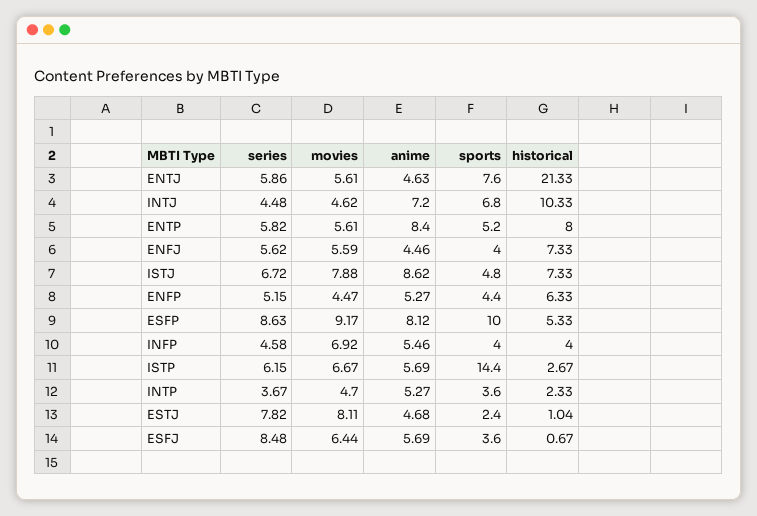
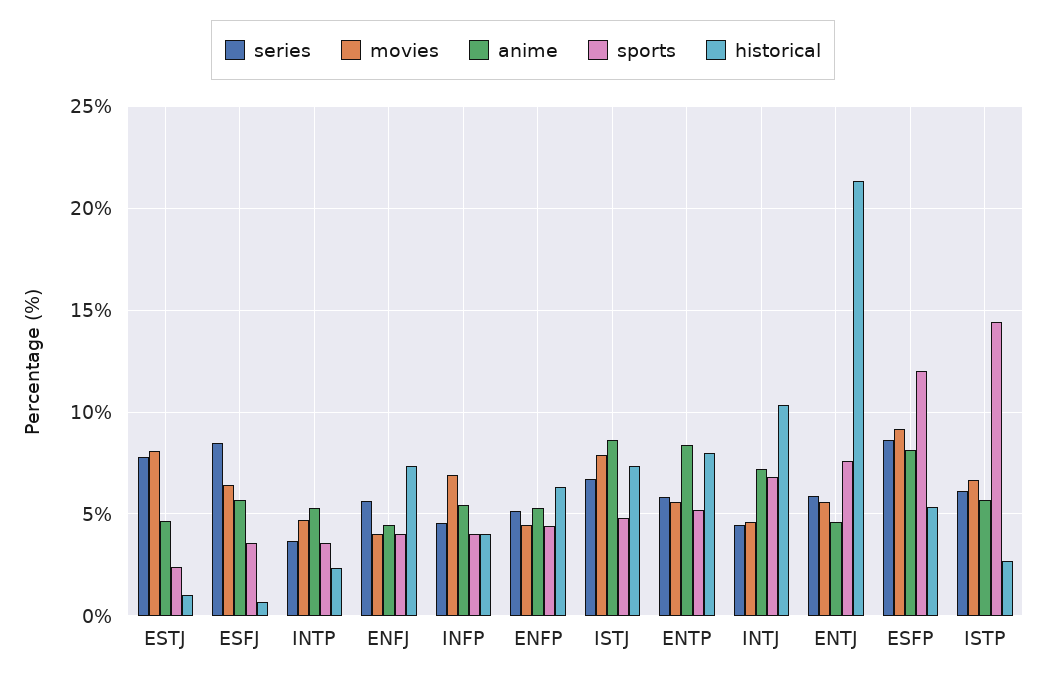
movies, ENFJ: 5.59 -> 4
sports, ESFP: 10 -> 12

